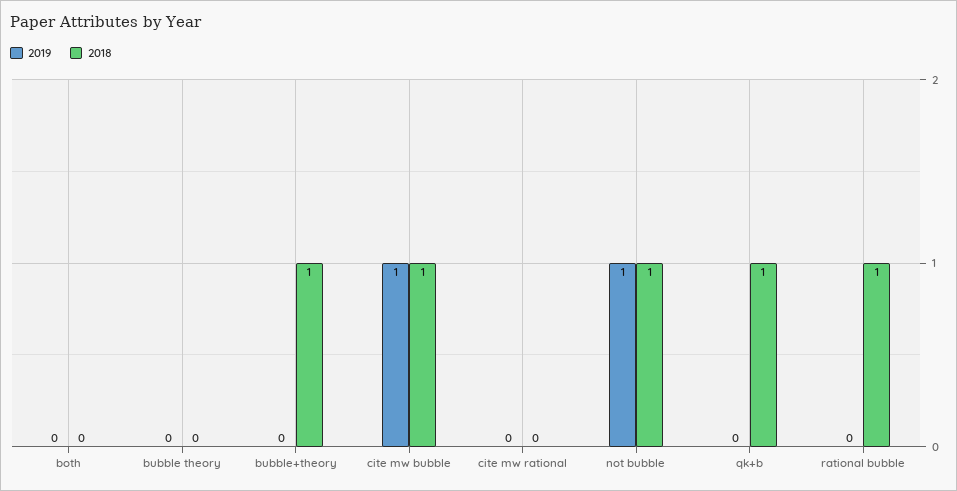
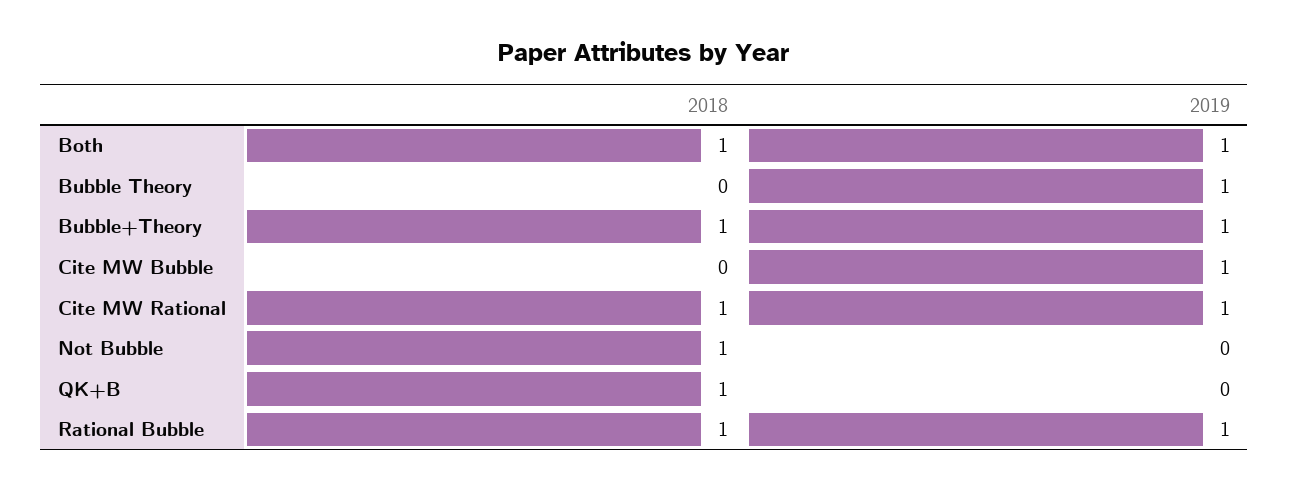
2019, both: 0 -> 1
2018, both: 0 -> 1
2019, bubble theory: 0 -> 1
2019, bubble+theory: 0 -> 1
2018, cite mw bubble: 1 -> 0
2019, cite mw rational: 0 -> 1
2018, cite mw rational: 0 -> 1
2019, not bubble: 1 -> 0
2019, rational bubble: 0 -> 1

